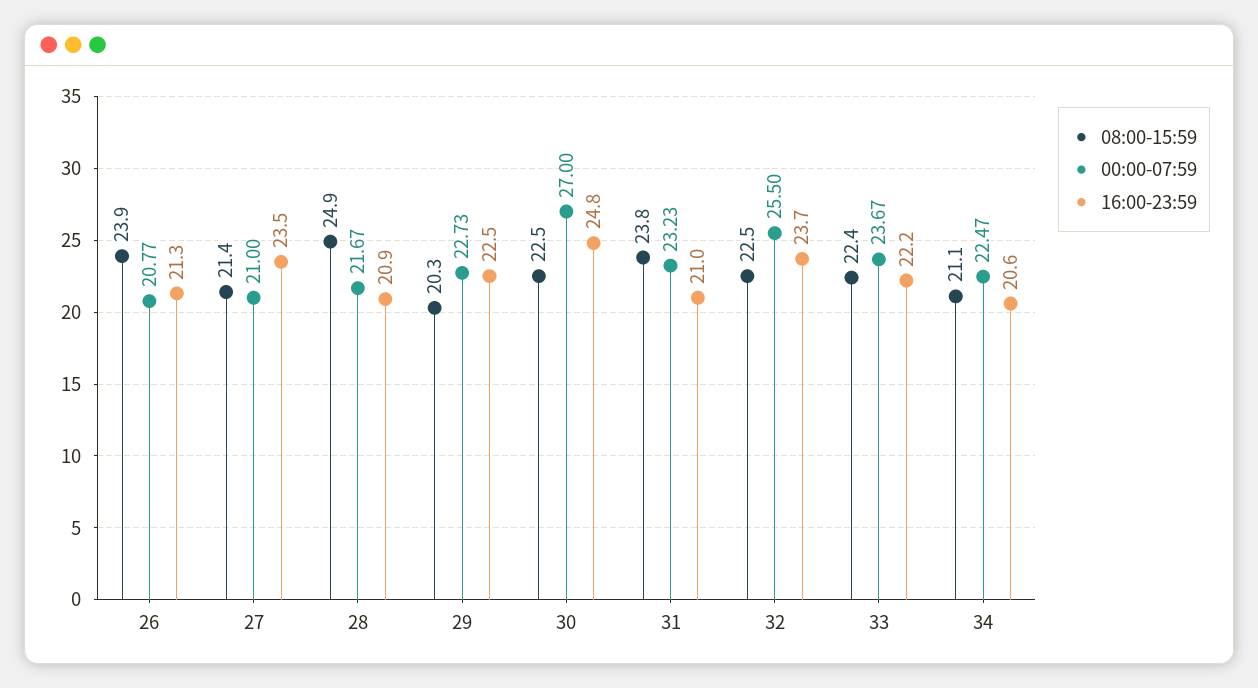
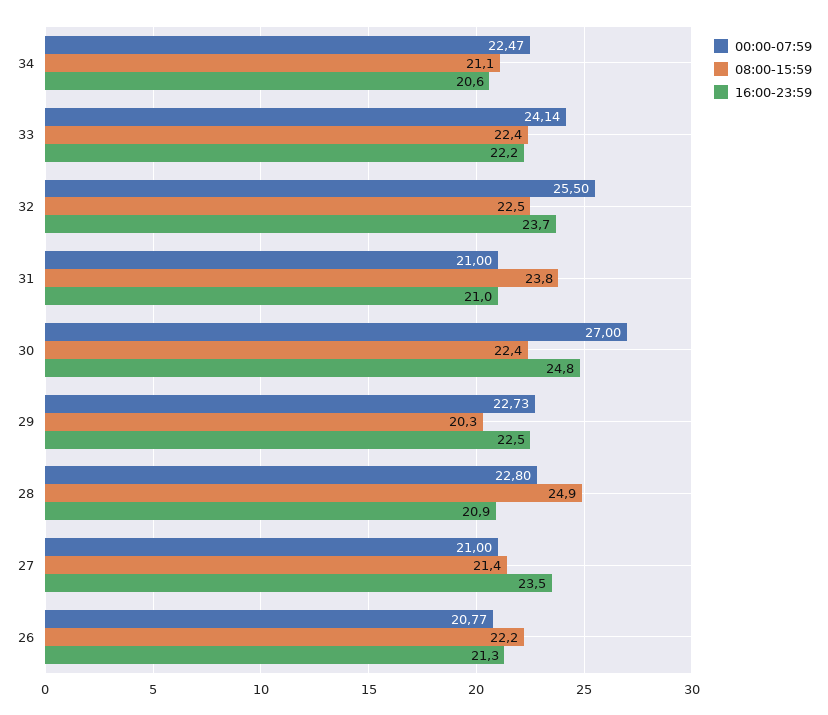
08:00-15:59, 26: 23.9 -> 22.2
00:00-07:59, 28: 21.67 -> 22.8
08:00-15:59, 30: 22.5 -> 22.4
00:00-07:59, 31: 23.23 -> 21
00:00-07:59, 33: 23.67 -> 24.14

